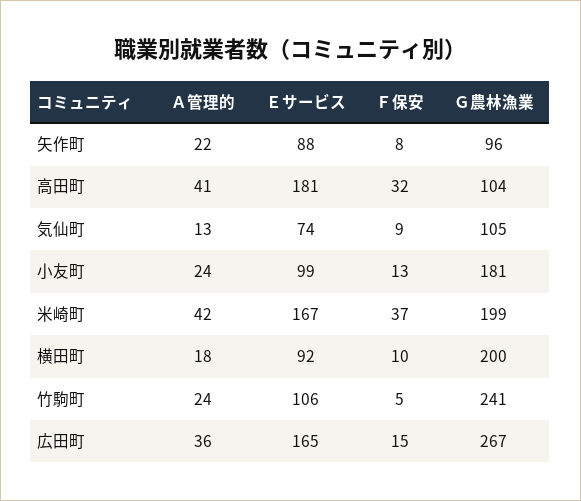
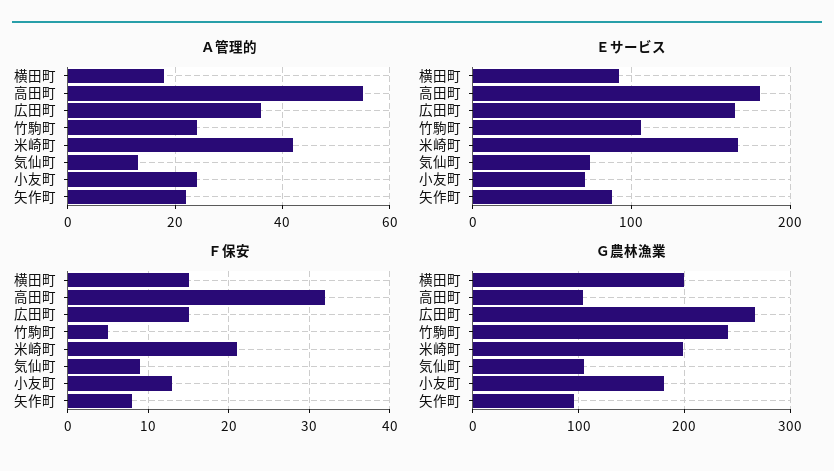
Ａ管理的, 高田町: 41 -> 55
Ｅサービス, 小友町: 99 -> 70
Ｆ保安, 米崎町: 37 -> 21
Ｆ保安, 横田町: 10 -> 15

